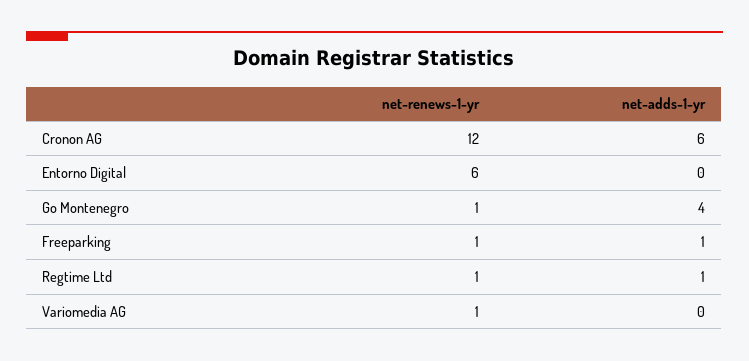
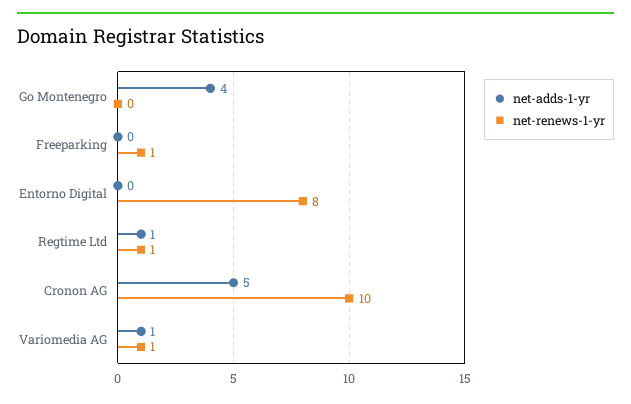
net-renews-1-yr, Cronon AG: 12 -> 10
net-adds-1-yr, Cronon AG: 6 -> 5
net-renews-1-yr, Entorno Digital: 6 -> 8
net-renews-1-yr, Go Montenegro: 1 -> 0
net-adds-1-yr, Freeparking: 1 -> 0
net-adds-1-yr, Variomedia AG: 0 -> 1

